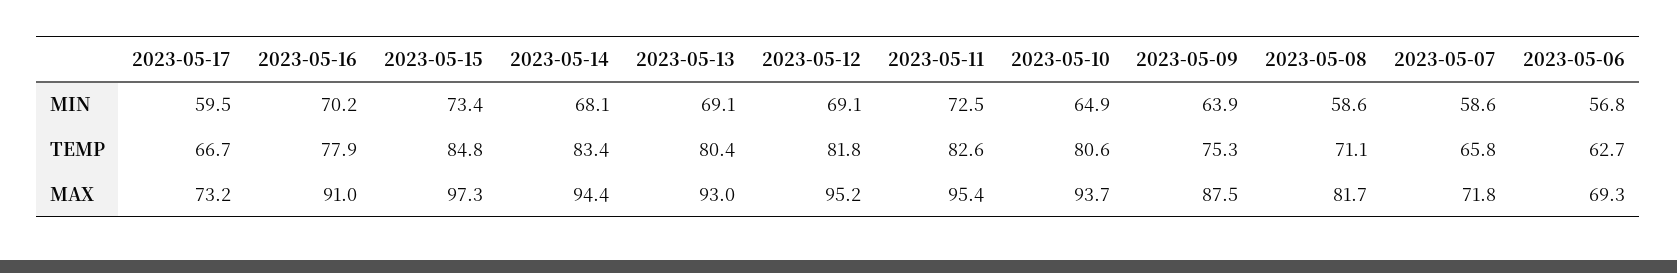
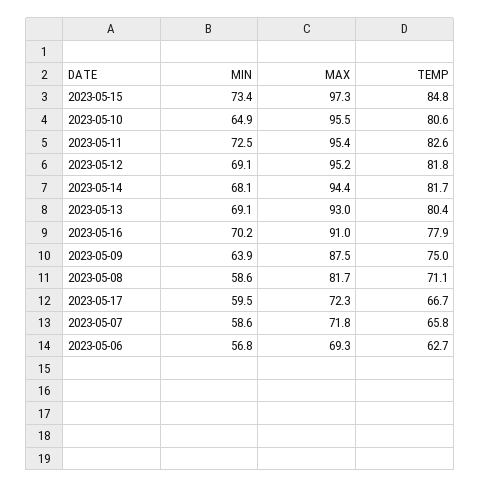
2023-05-14, TEMP: 83.4 -> 81.7
2023-05-09, TEMP: 75.3 -> 75
2023-05-17, MAX: 73.2 -> 72.3
2023-05-10, MAX: 93.7 -> 95.5

